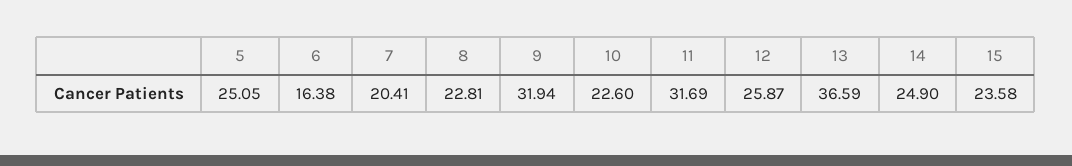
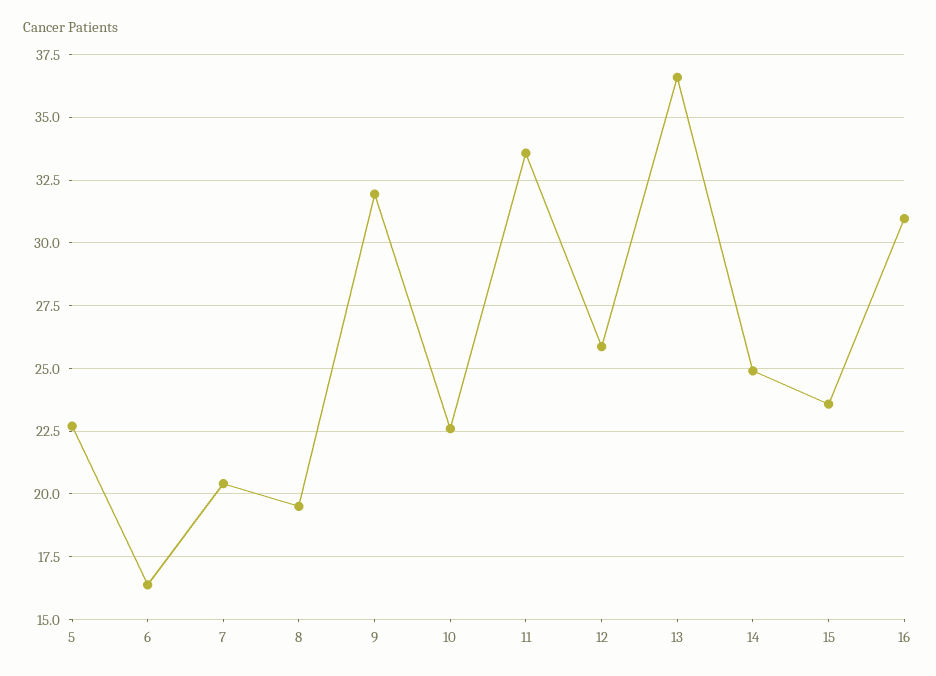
5: 25.05 -> 22.75
8: 22.81 -> 19.5
11: 31.69 -> 33.5
16: none -> 31

